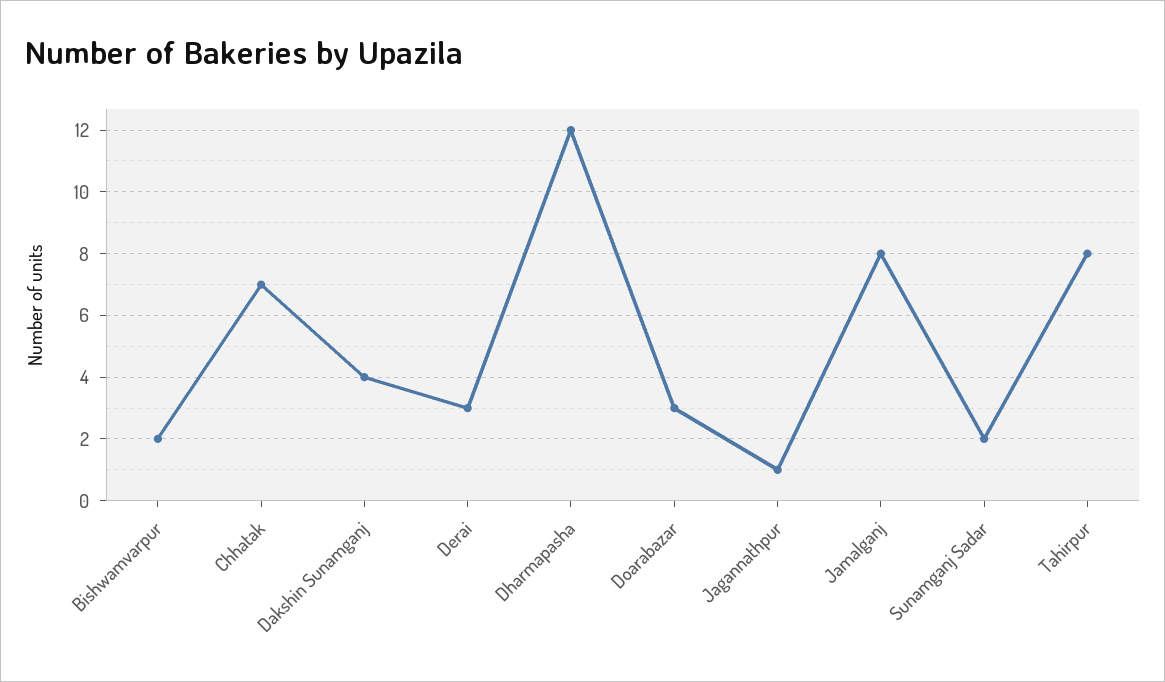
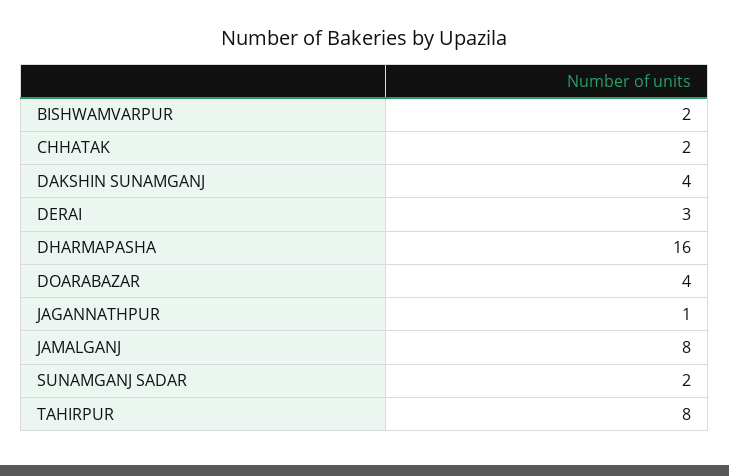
Chhatak: 7 -> 2
Dharmapasha: 12 -> 16
Doarabazar: 3 -> 4

